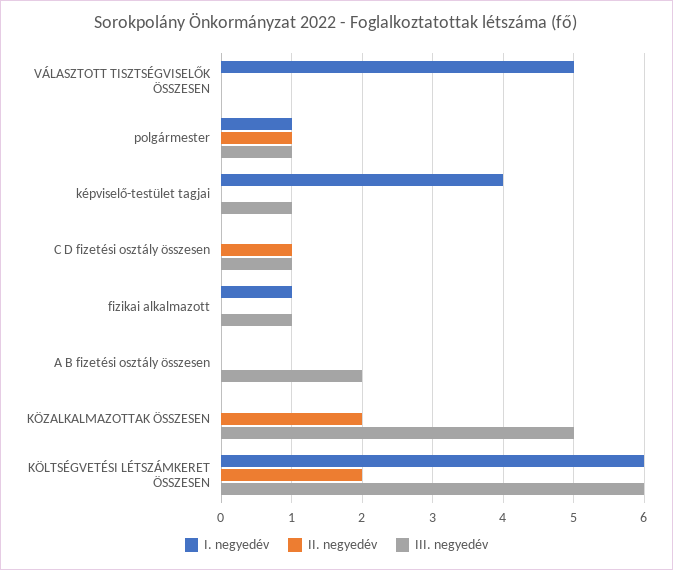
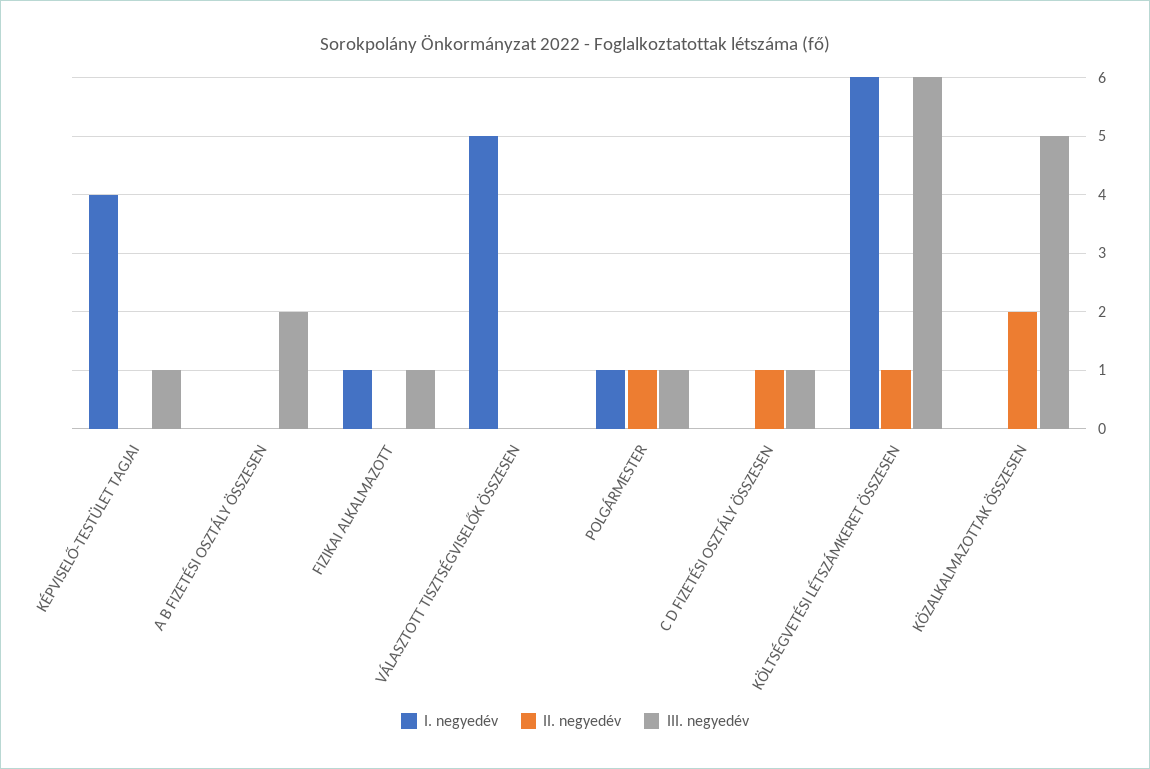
II. negyedév, KÖLTSÉGVETÉSI LÉTSZÁMKERET ÖSSZESEN: 2 -> 1

